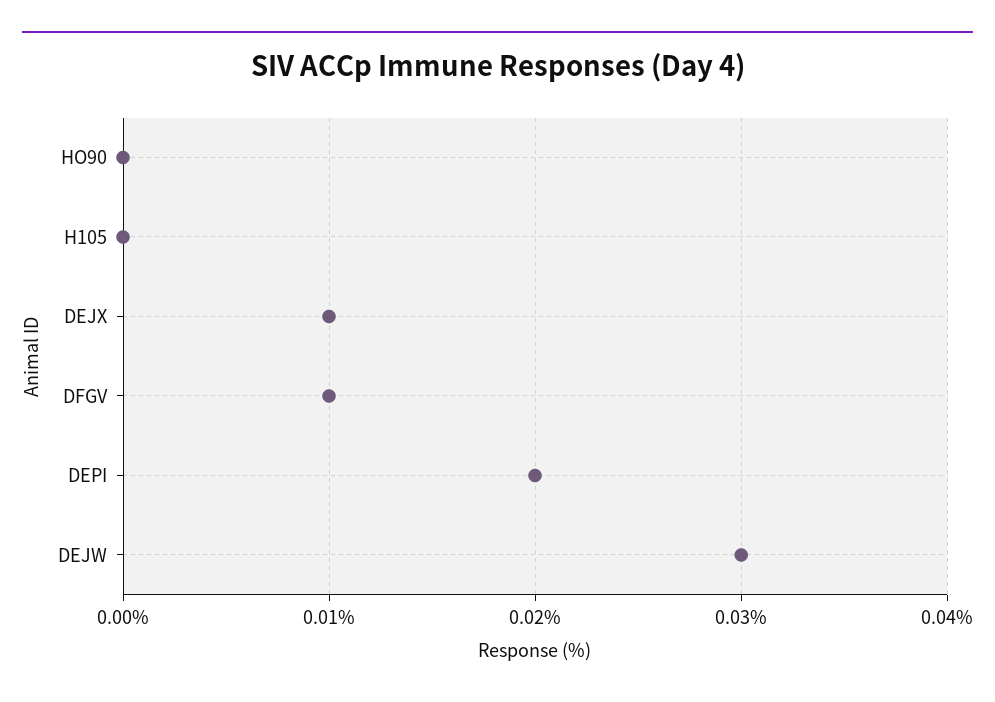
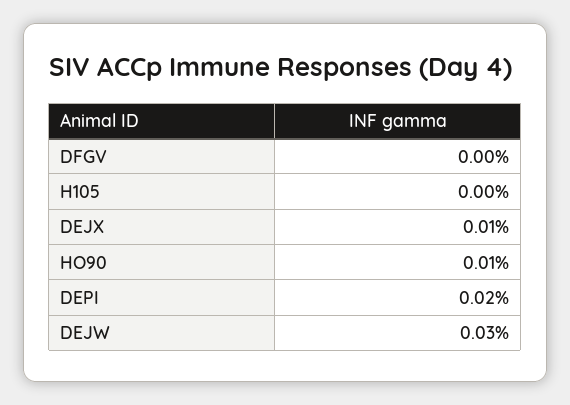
HO90: 0 -> 0.01
DFGV: 0.01 -> 0

